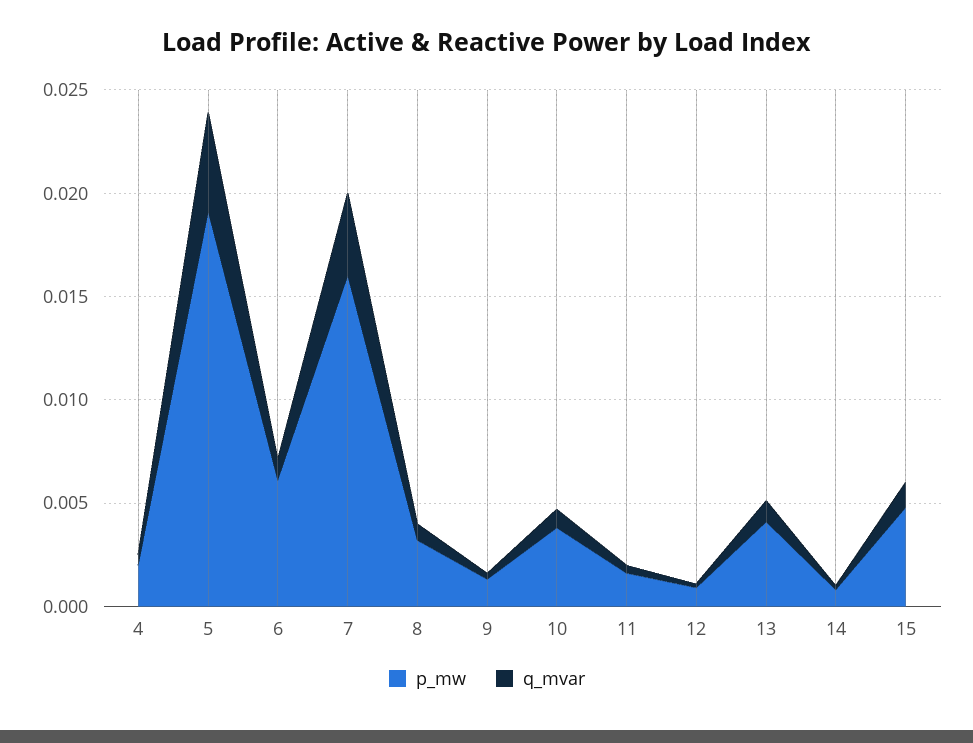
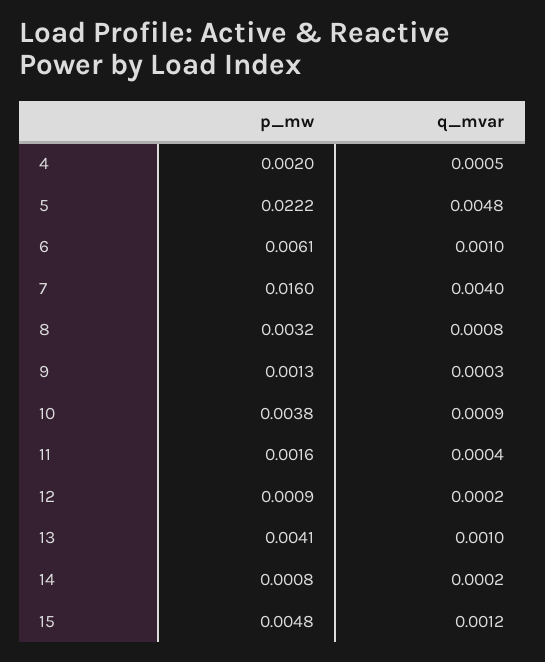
p_mw, 5: 0.019 -> 0.0222

